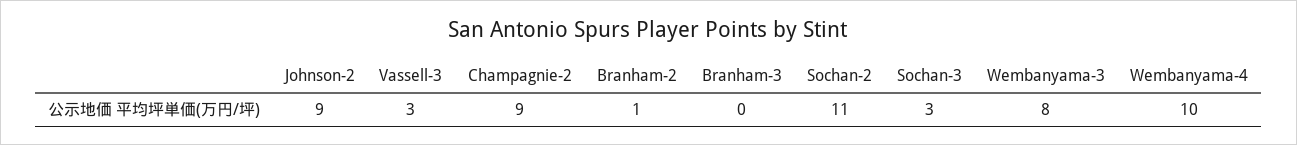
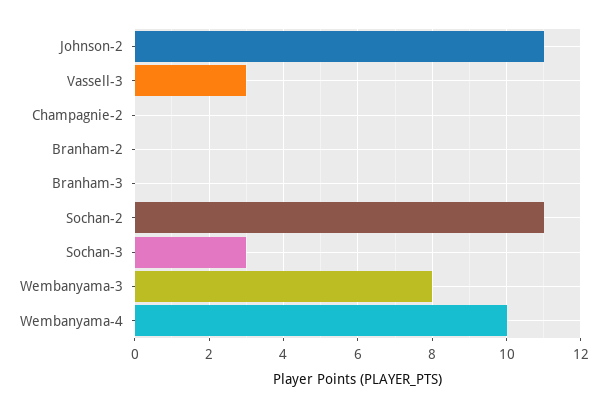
Johnson-2: 9 -> 11
Champagnie-2: 9 -> 0
Branham-2: 1 -> 0

